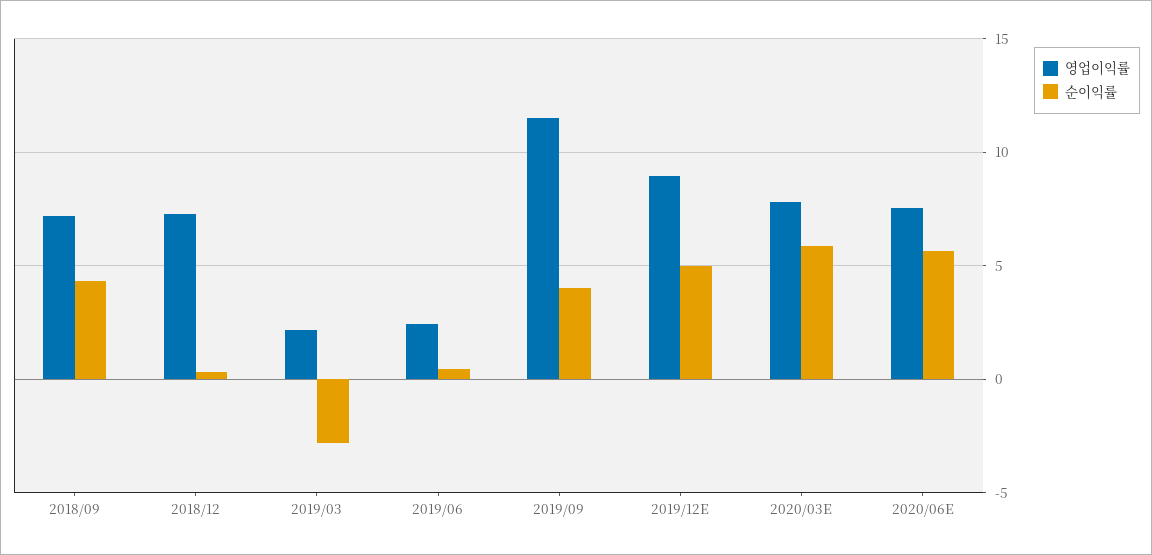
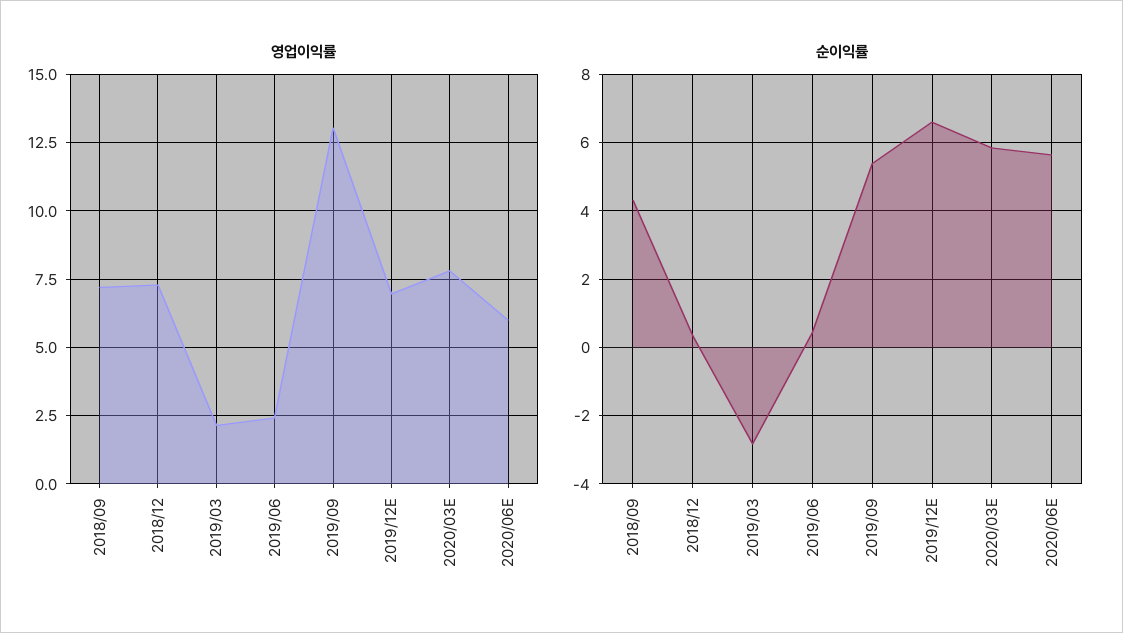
영업이익률, 2019/09: 11.5 -> 13
순이익률, 2019/09: 4 -> 5.4
영업이익률, 2019/12E: 9 -> 7
순이익률, 2019/12E: 5 -> 6.6
영업이익률, 2020/06E: 7.5 -> 6

